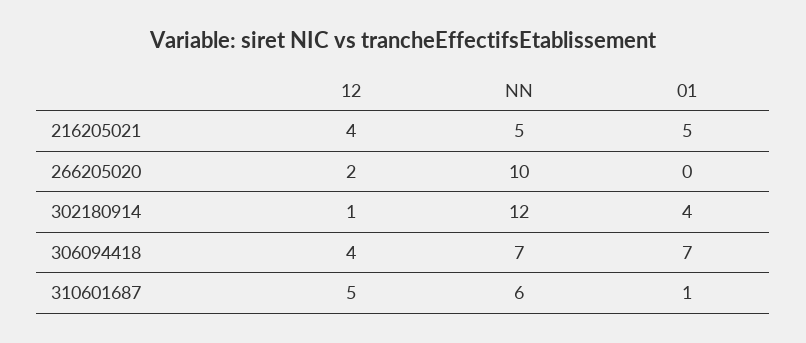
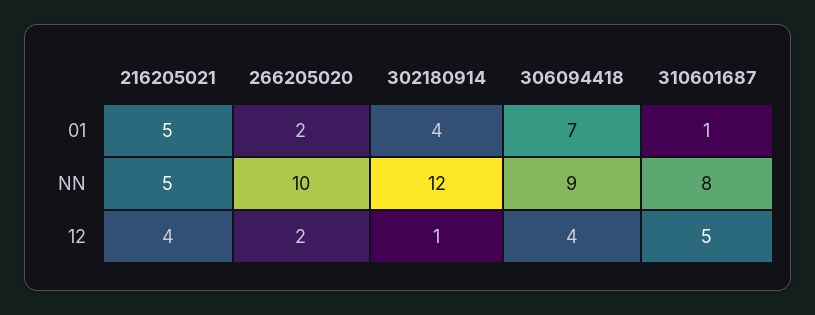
01, 266205020: 0 -> 2
NN, 306094418: 7 -> 9
NN, 310601687: 6 -> 8

